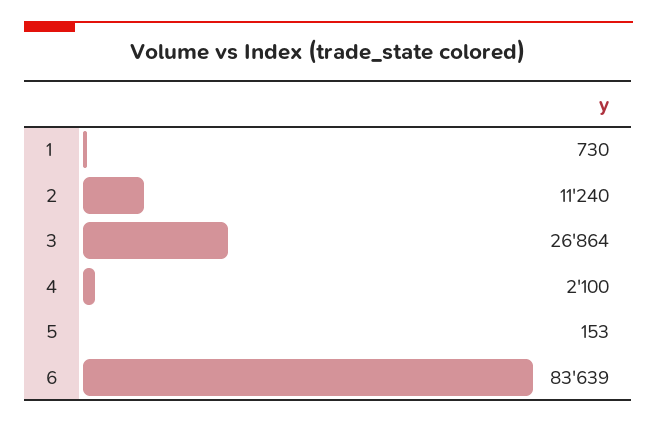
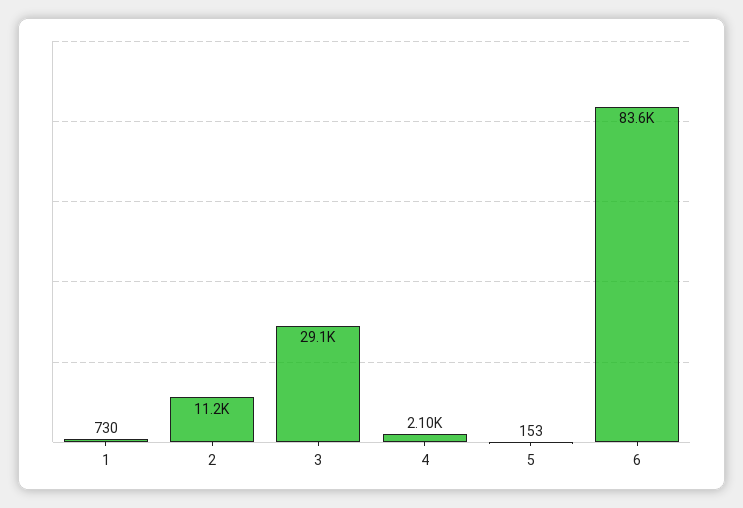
3: 26864 -> 29100

